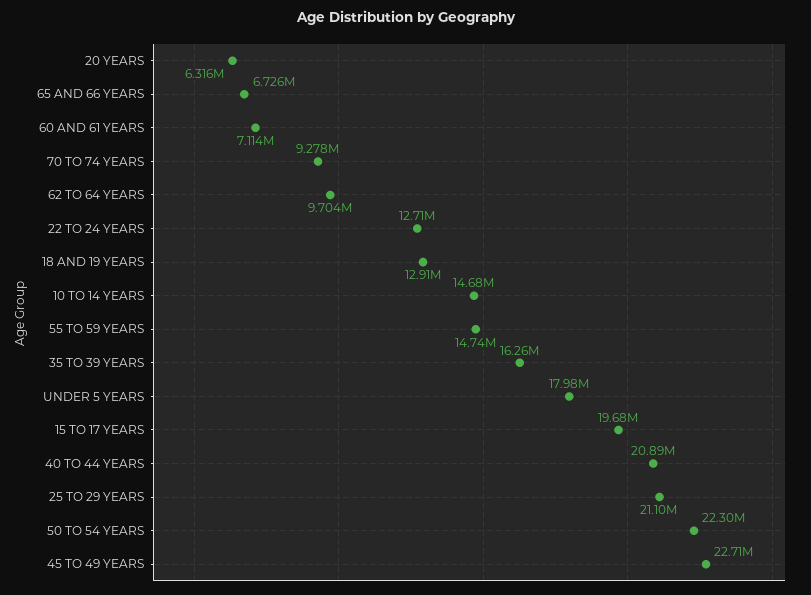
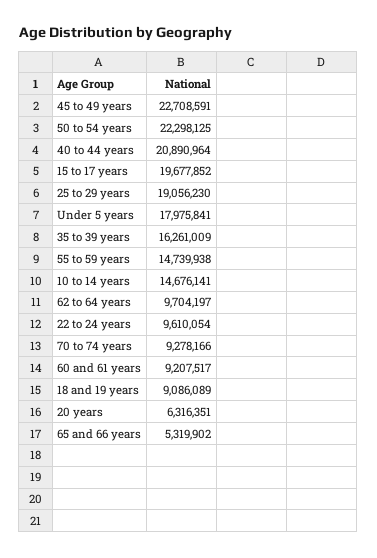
65 AND 66 YEARS: 6726000 -> 5319902
60 AND 61 YEARS: 7114000 -> 9207517
22 TO 24 YEARS: 12710000 -> 9610054
18 AND 19 YEARS: 12910000 -> 9086089
25 TO 29 YEARS: 21100000 -> 19056230

